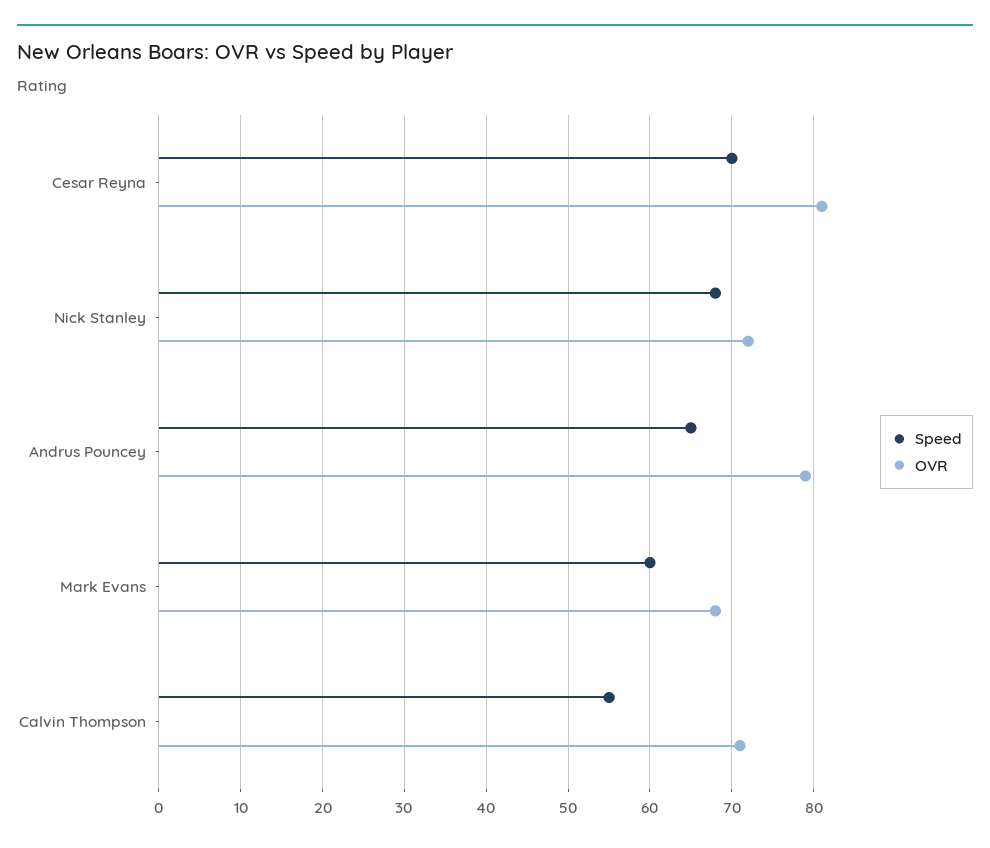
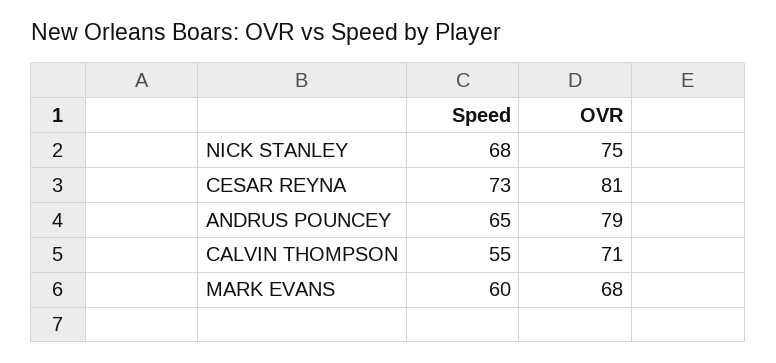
Speed, Cesar Reyna: 70 -> 73
OVR, Nick Stanley: 72 -> 75

